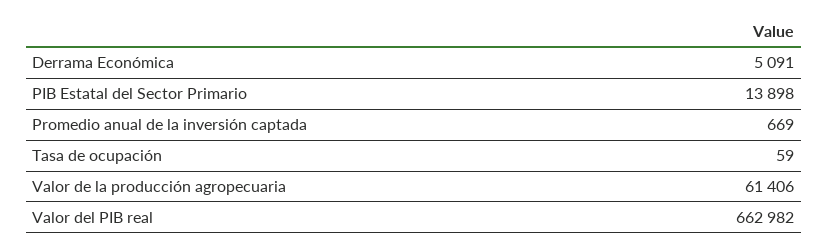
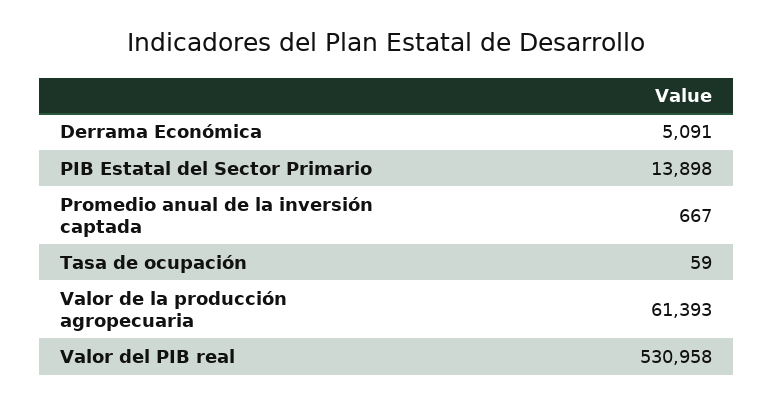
Promedio anual de la inversión captada: 669 -> 667
Valor de la producción agropecuaria: 61406 -> 61393
Valor del PIB real: 662982 -> 530958

